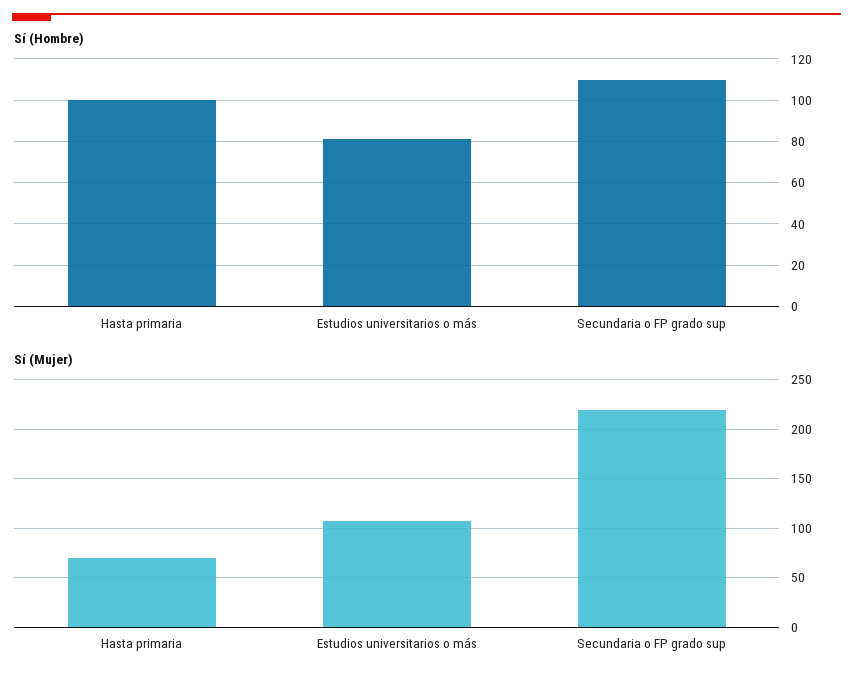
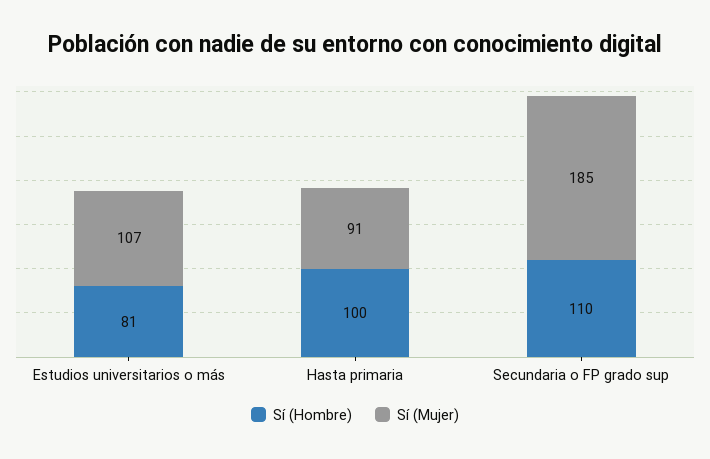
Sí (Mujer), Hasta primaria: 70 -> 91
Sí (Mujer), Secundaria o FP grado sup: 220 -> 185

